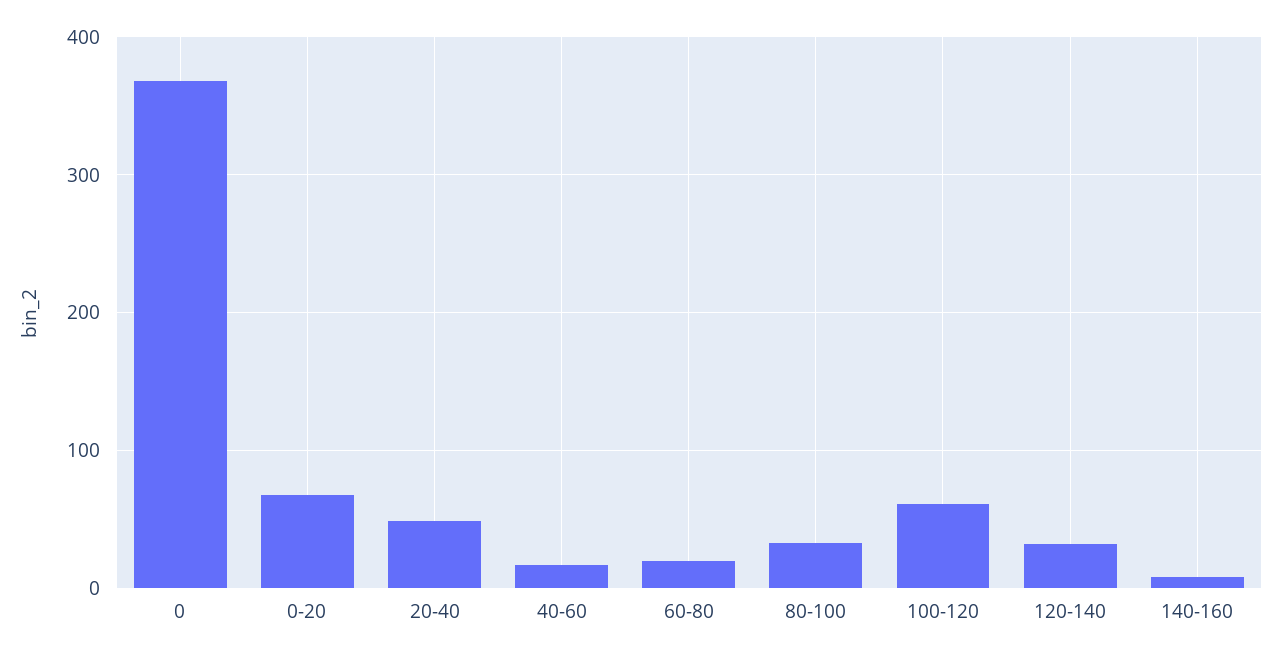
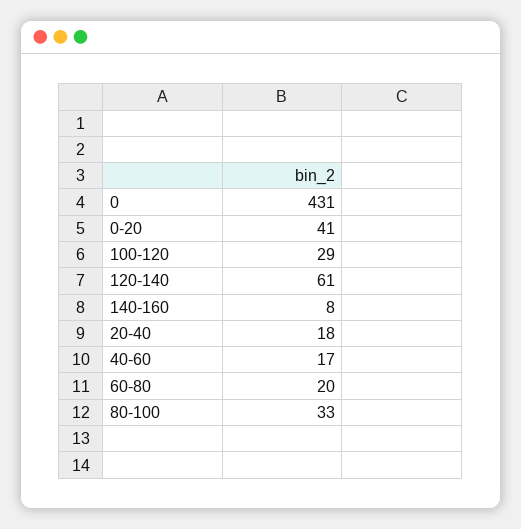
0: 370 -> 431
0-20: 70 -> 41
20-40: 50 -> 18
100-120: 60 -> 29
120-140: 30 -> 61

